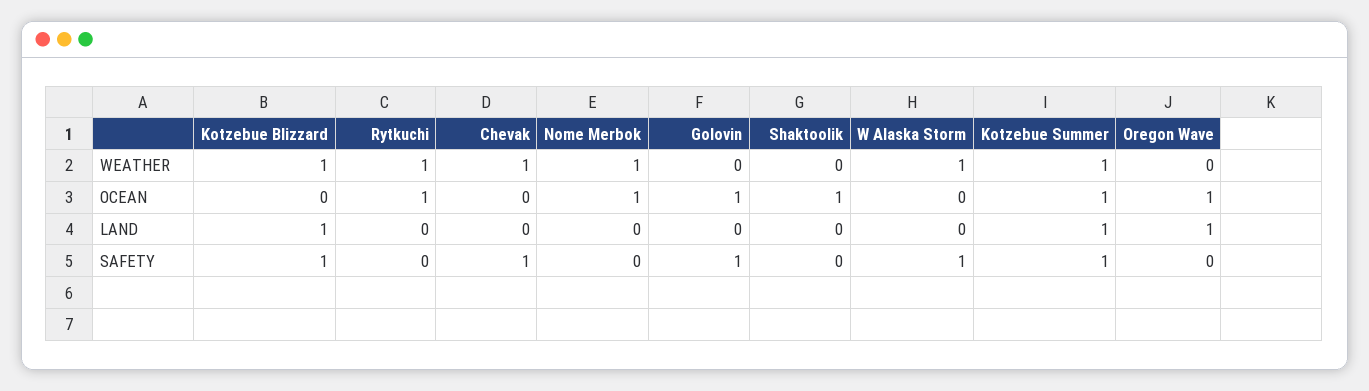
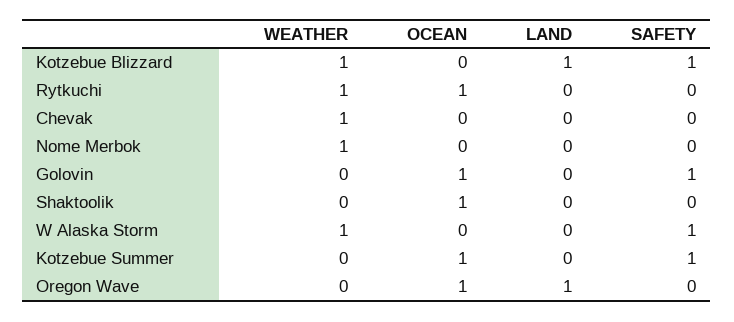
Kotzebue Summer, WEATHER: 1 -> 0
Nome Merbok, OCEAN: 1 -> 0
Kotzebue Summer, LAND: 1 -> 0
Chevak, SAFETY: 1 -> 0

